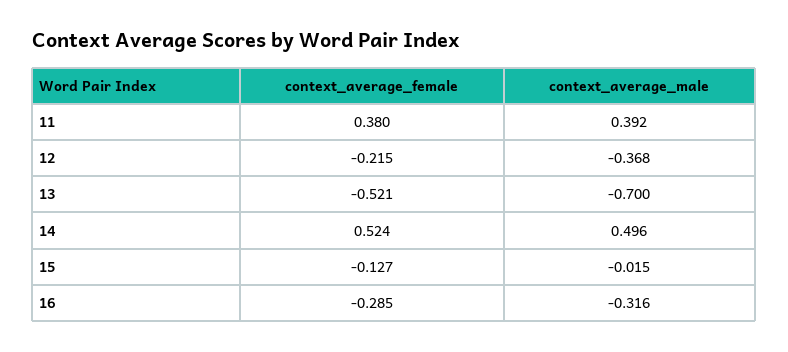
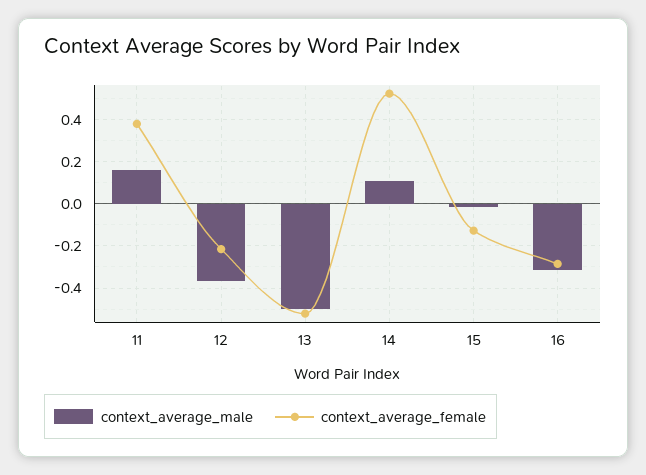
context_average_male, 11: 0.392 -> 0.15
context_average_male, 13: -0.7 -> -0.5
context_average_male, 14: 0.496 -> 0.1

